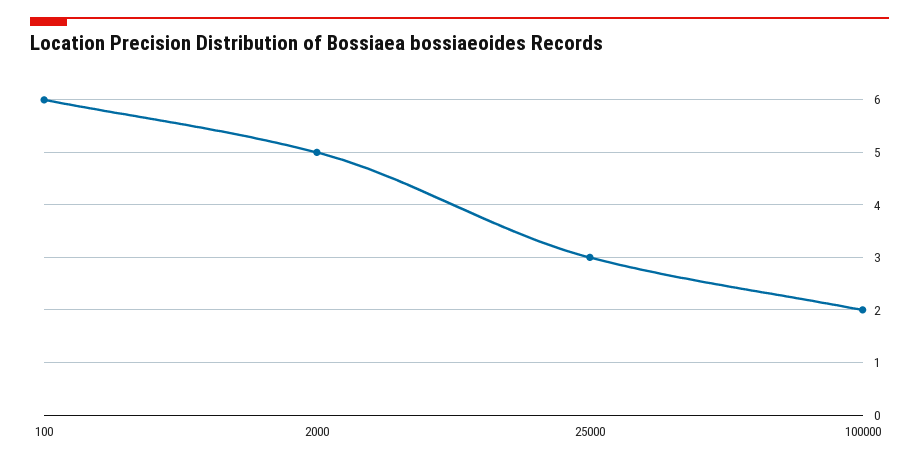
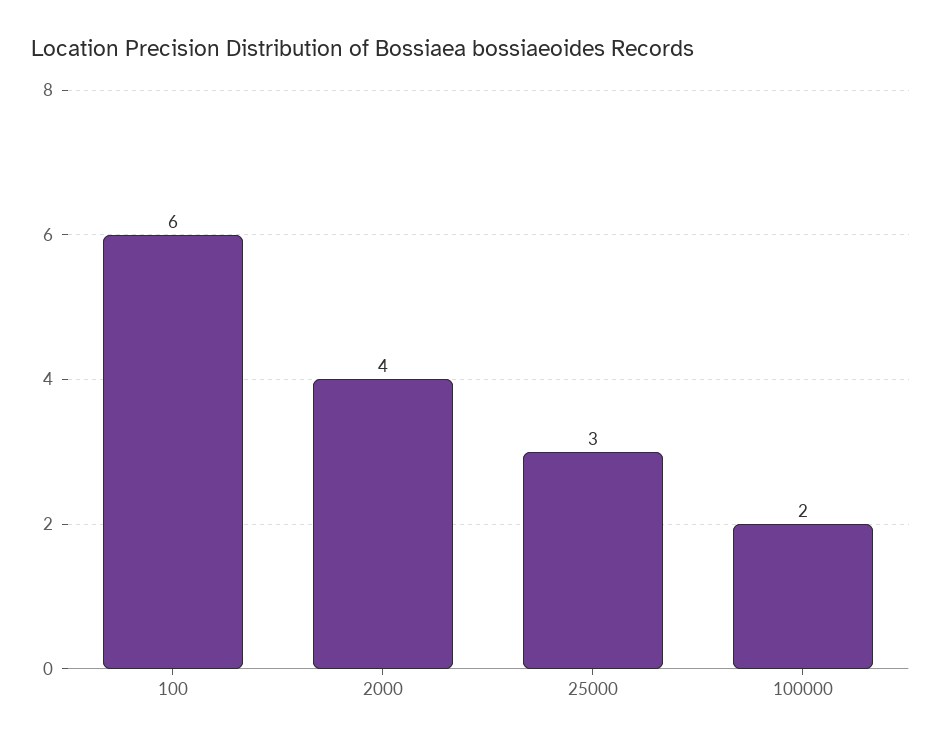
2000: 5 -> 4

